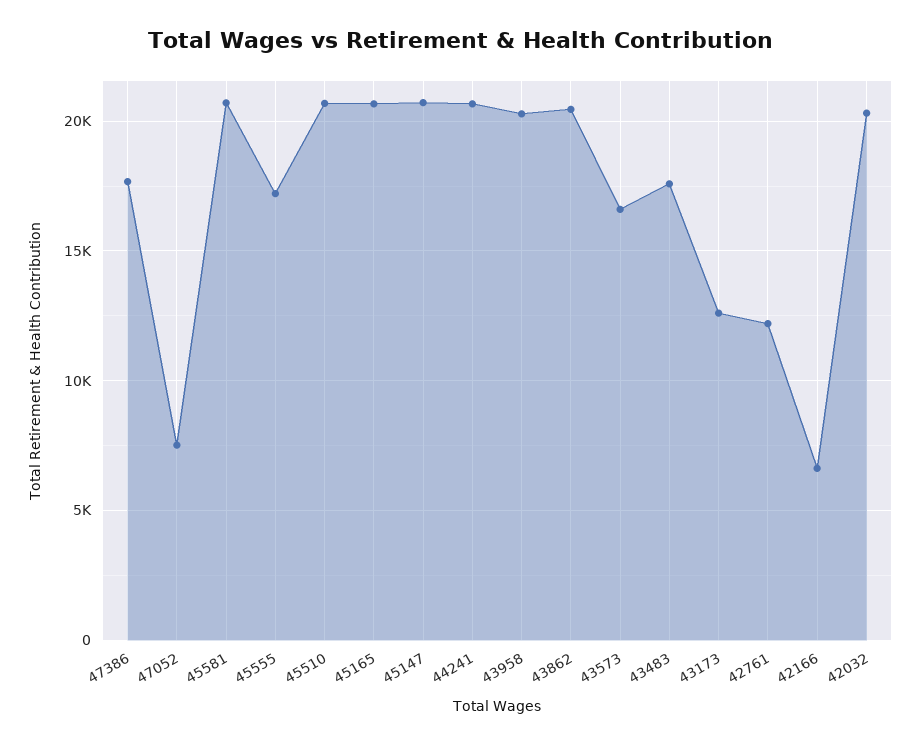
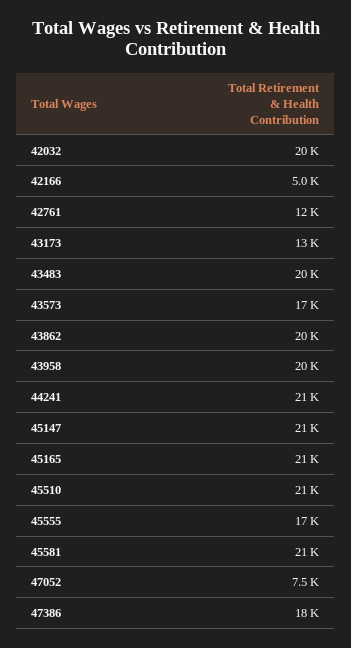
43483: 17500 -> 20000
42166: 6500 -> 5000

